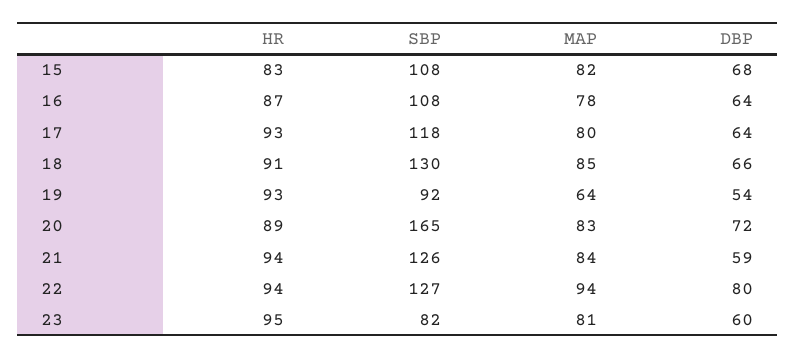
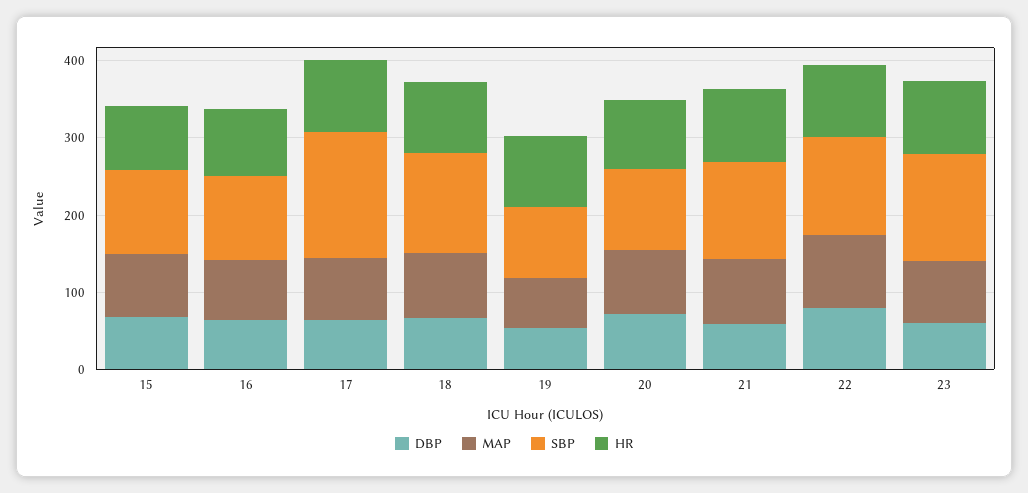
SBP, 17: 118 -> 160
SBP, 20: 165 -> 100
SBP, 23: 82 -> 140

